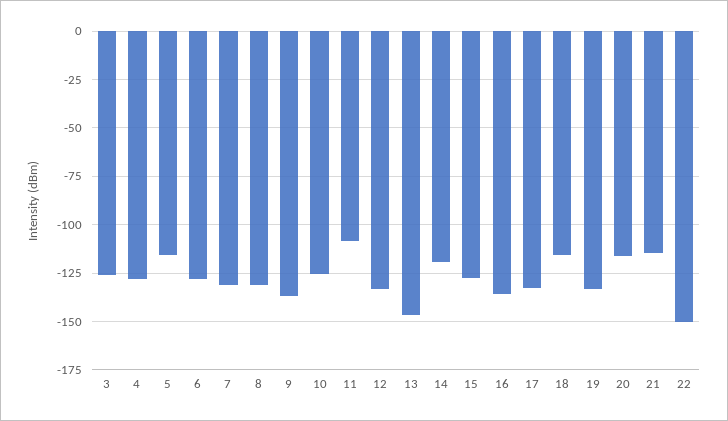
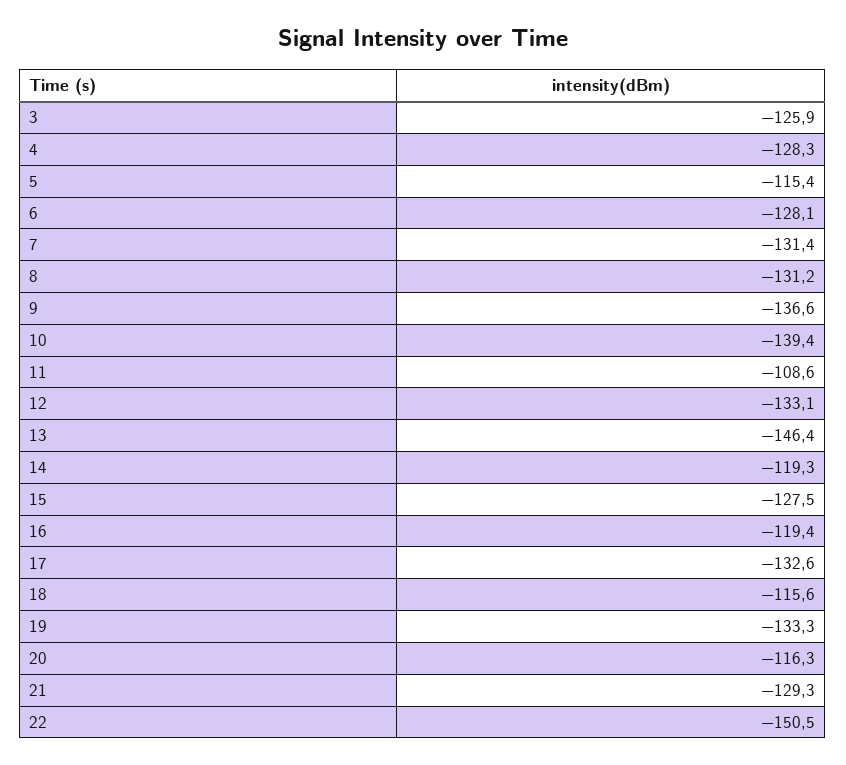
10: -125 -> -139.4
16: -135 -> -119.4
21: -115 -> -129.3

